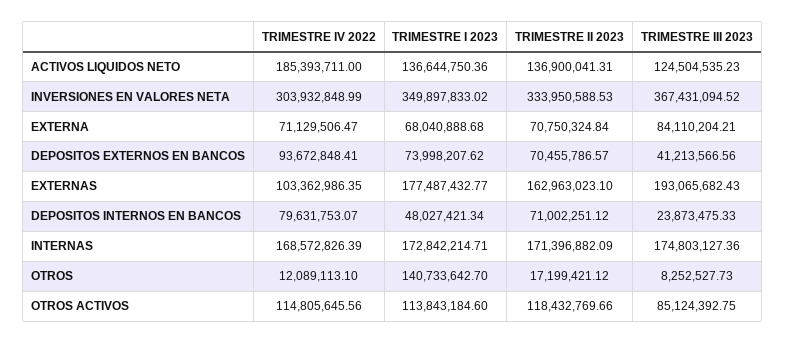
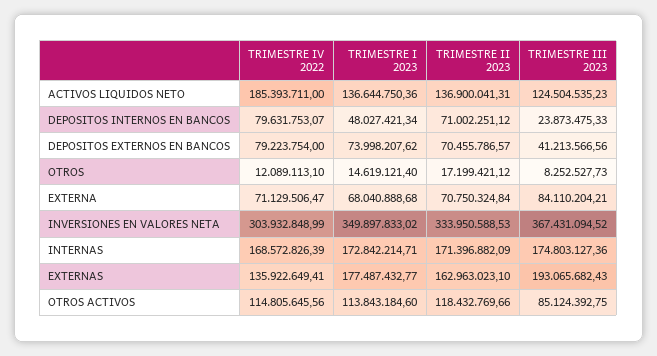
TRIMESTRE IV 2022, DEPOSITOS EXTERNOS EN BANCOS: 93672848.41 -> 79223754
TRIMESTRE IV 2022, EXTERNAS: 103362986.35 -> 135922649.41
TRIMESTRE I 2023, OTROS: 140733642.7 -> 14619121.4

